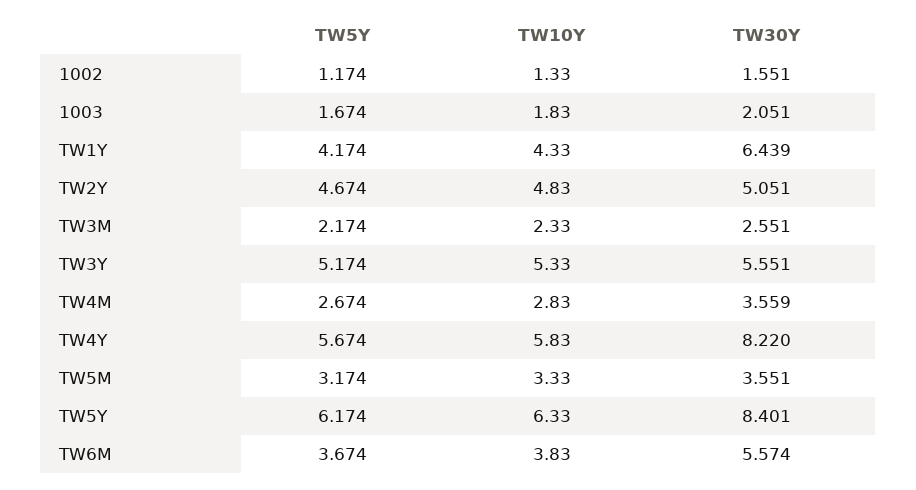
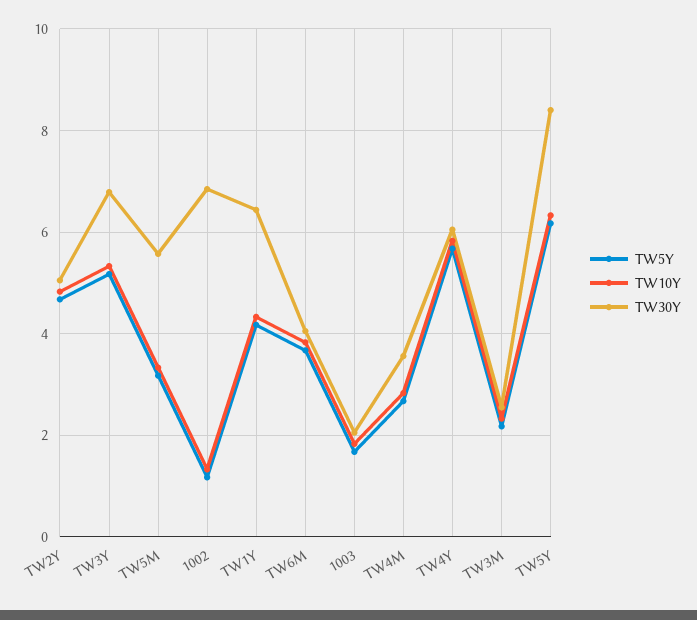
TW30Y, 1002: 1.551 -> 6.8
TW30Y, TW3Y: 5.551 -> 6.8
TW30Y, TW4Y: 8.22 -> 6
TW30Y, TW5M: 3.551 -> 5.6
TW30Y, TW6M: 5.574 -> 4

